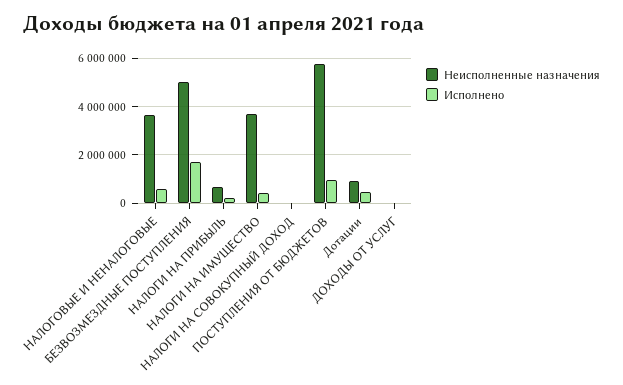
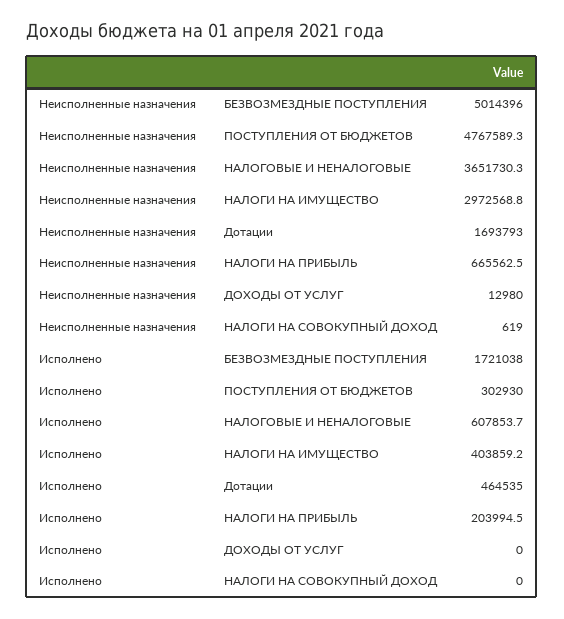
Неисполненные назначения, НАЛОГИ НА ИМУЩЕСТВО: 3750000 -> 2972568.8
Неисполненные назначения, ПОСТУПЛЕНИЯ ОТ БЮДЖЕТОВ: 5750000 -> 4767589.3
Исполнено, ПОСТУПЛЕНИЯ ОТ БЮДЖЕТОВ: 1000000 -> 302930
Неисполненные назначения, Дотации: 1000000 -> 1693793

